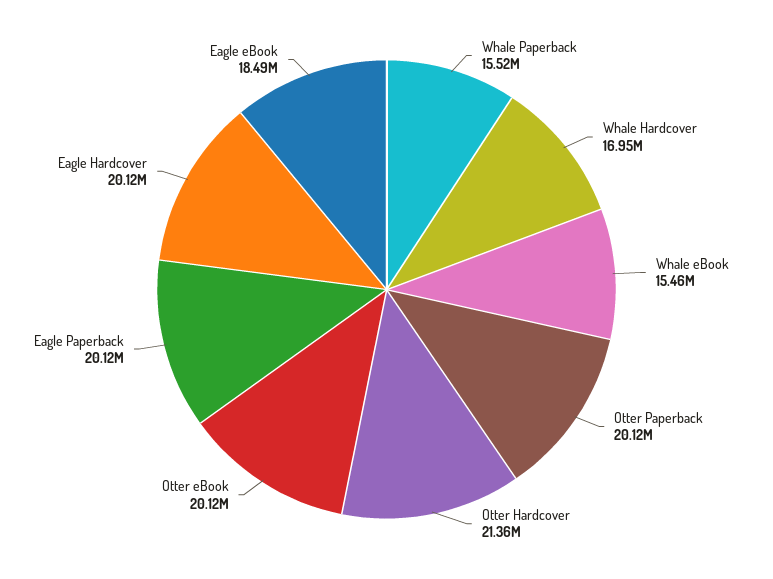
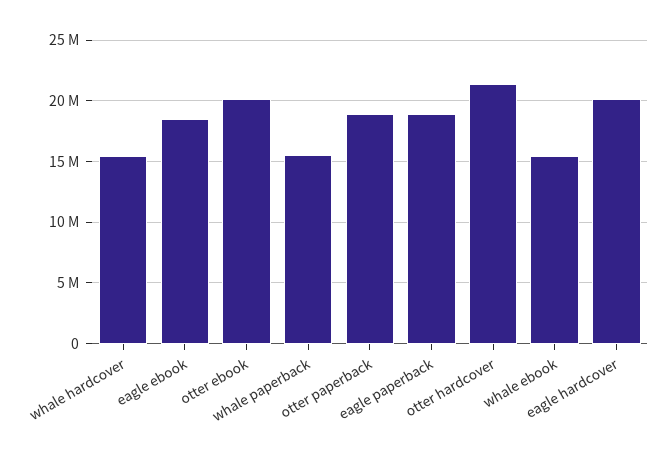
Whale Hardcover: 16950000 -> 15500000
Otter Paperback: 20120000 -> 19000000
Eagle Paperback: 20120000 -> 19000000

